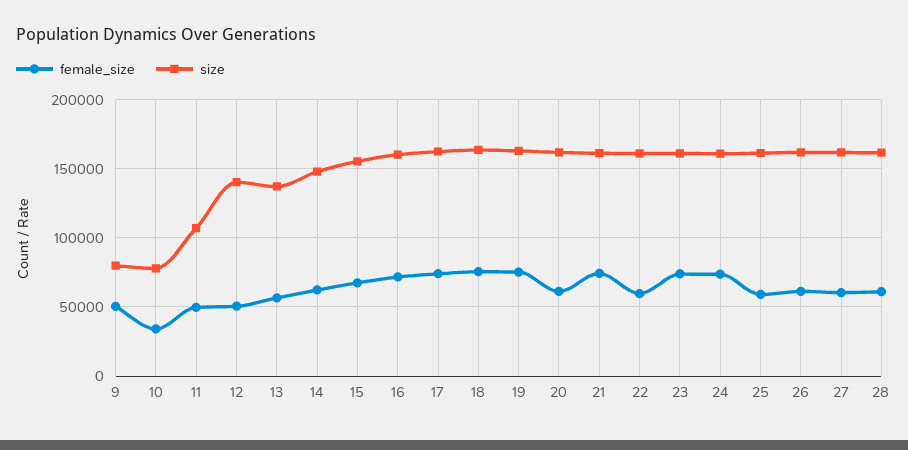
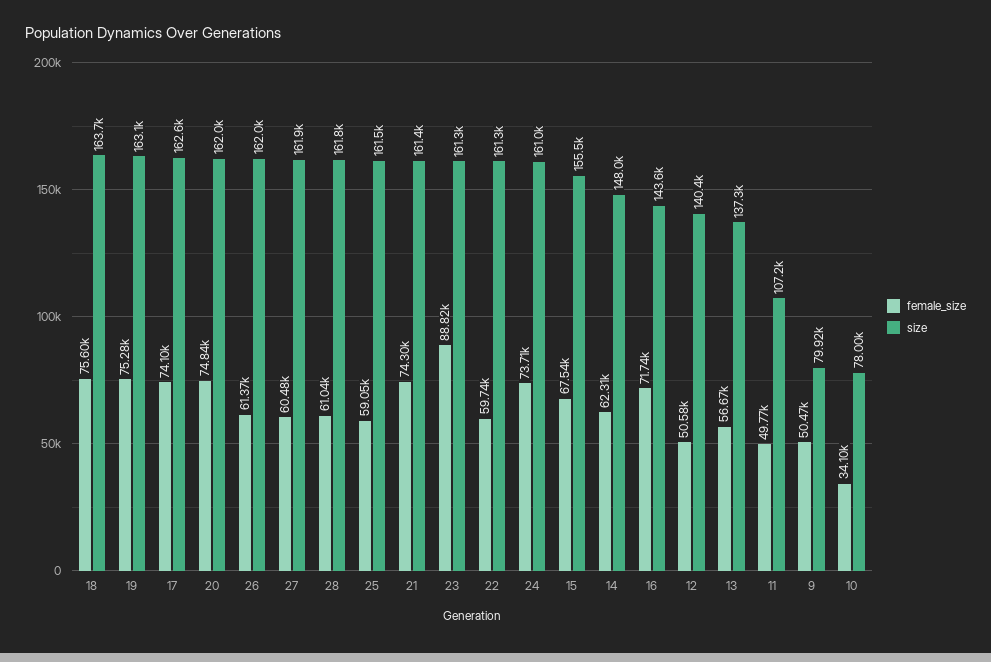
size, 16: 160000 -> 143600
female_size, 20: 60000 -> 74840
female_size, 23: 75000 -> 88820

